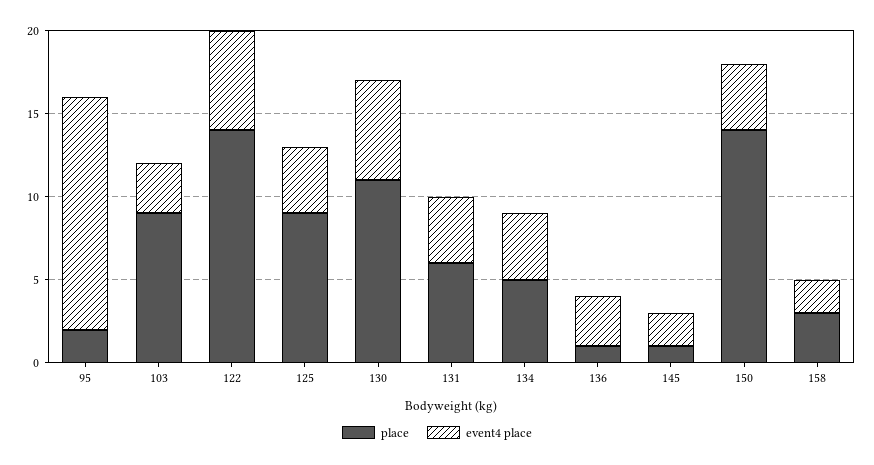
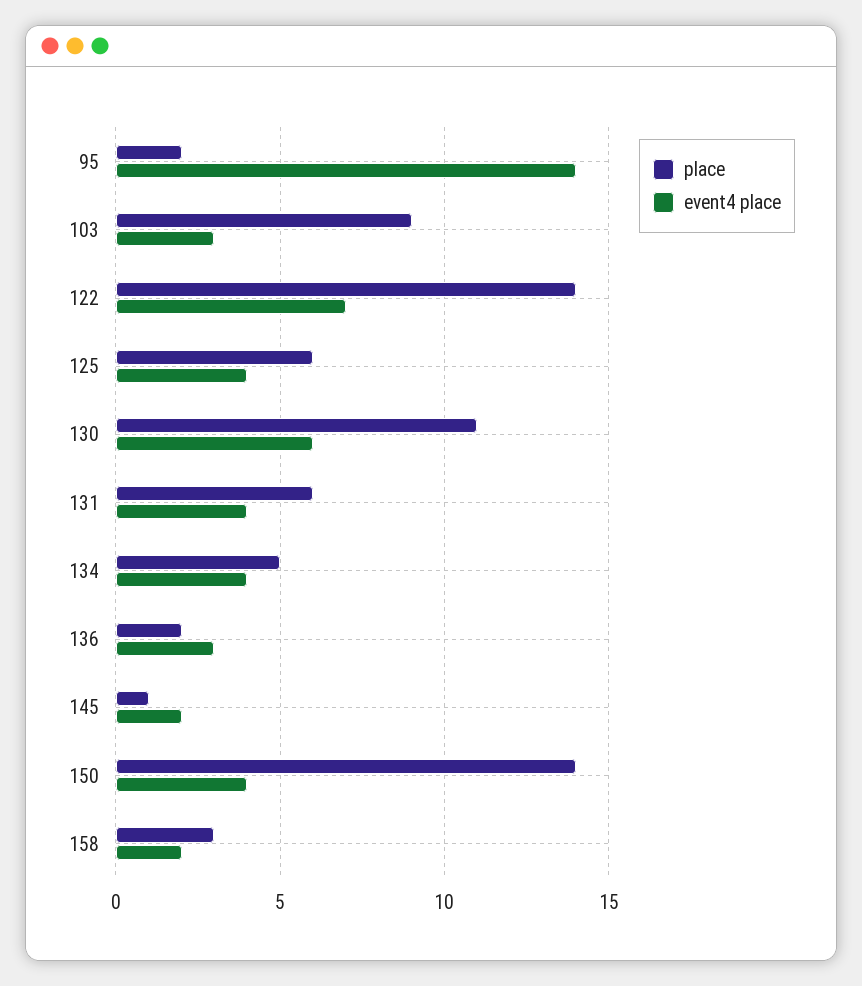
event4 place, 122: 6 -> 7
place, 125: 9 -> 6
place, 136: 1 -> 2

